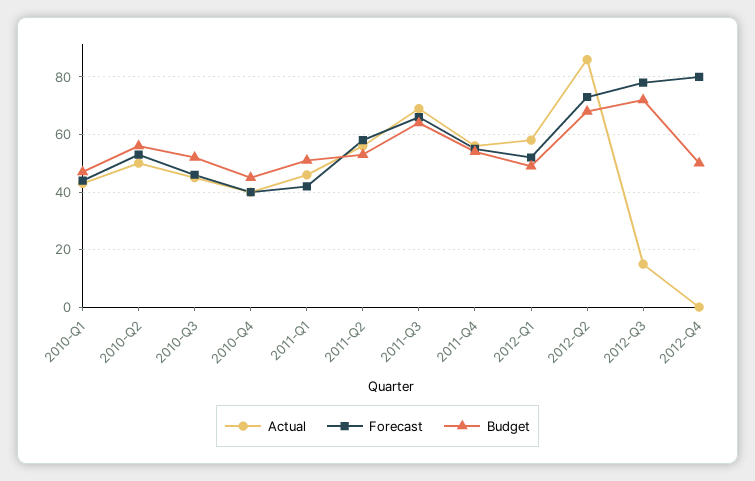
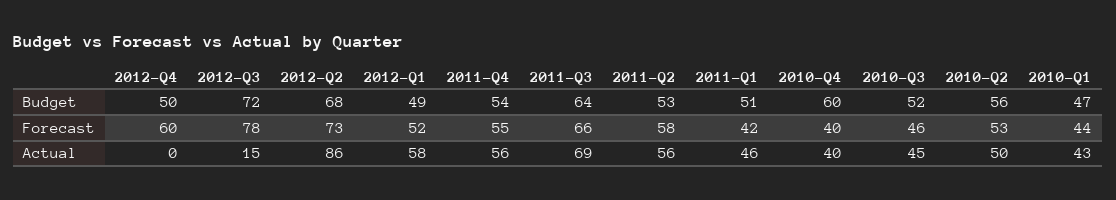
Budget, 2010-Q4: 45 -> 60
Forecast, 2012-Q4: 80 -> 60

